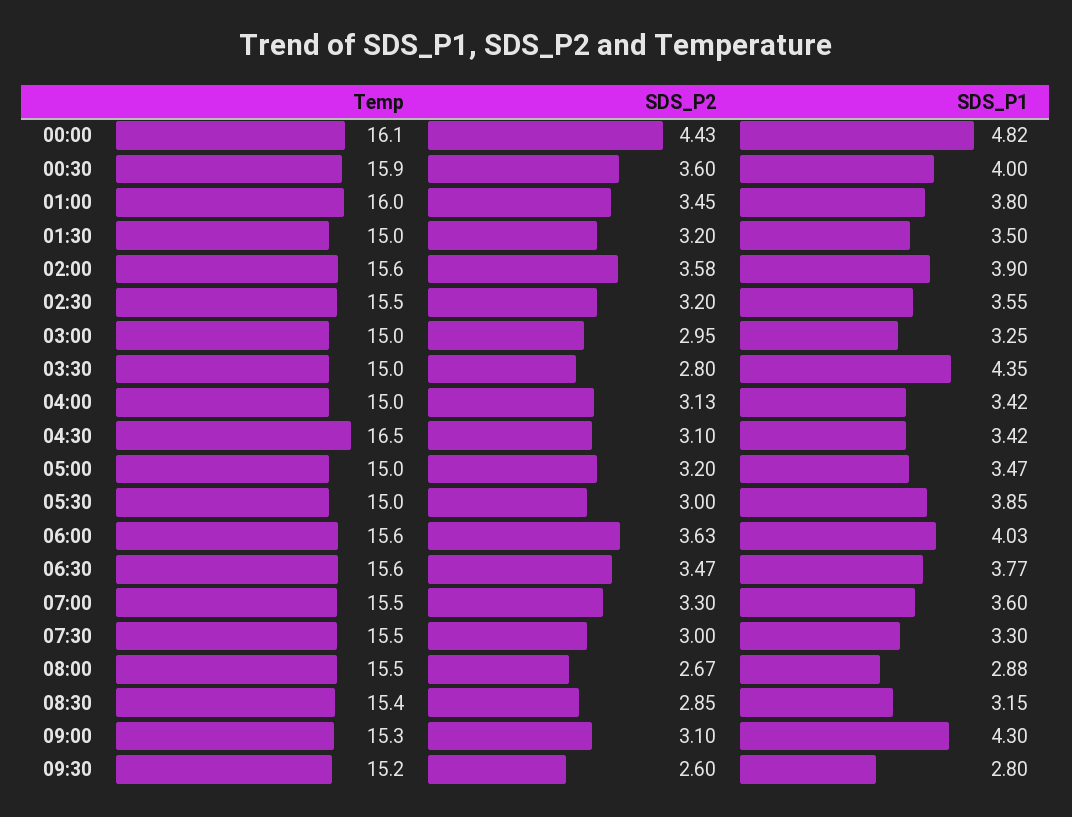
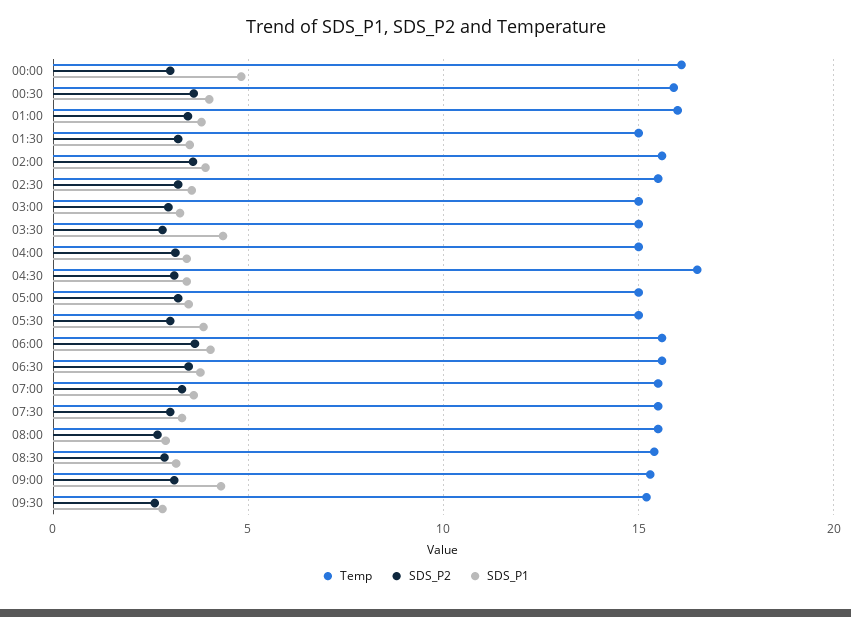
SDS_P2, 00:00: 4.43 -> 3

